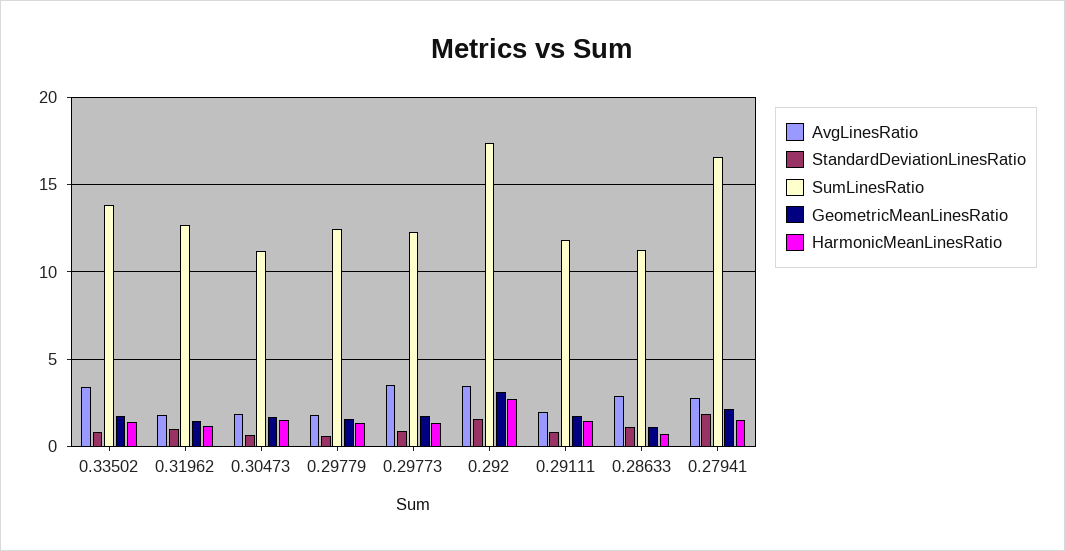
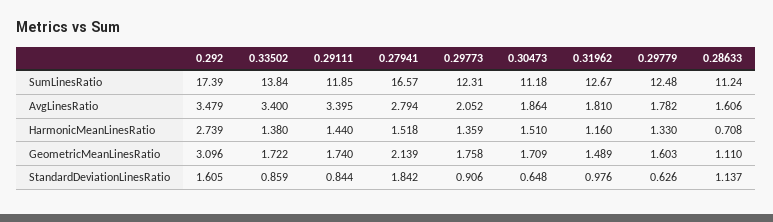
AvgLinesRatio, 0.29773: 3.5 -> 2.052
AvgLinesRatio, 0.29111: 2 -> 3.395
AvgLinesRatio, 0.28633: 3 -> 1.606

